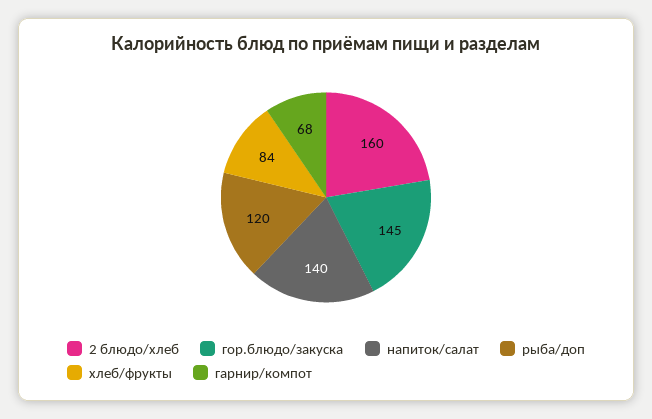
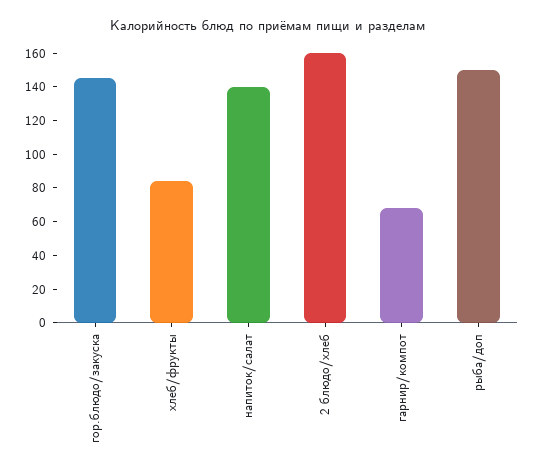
рыба/доп: 120 -> 150

